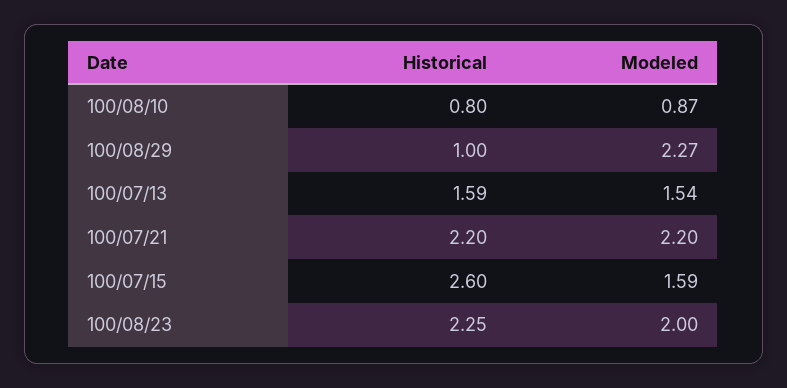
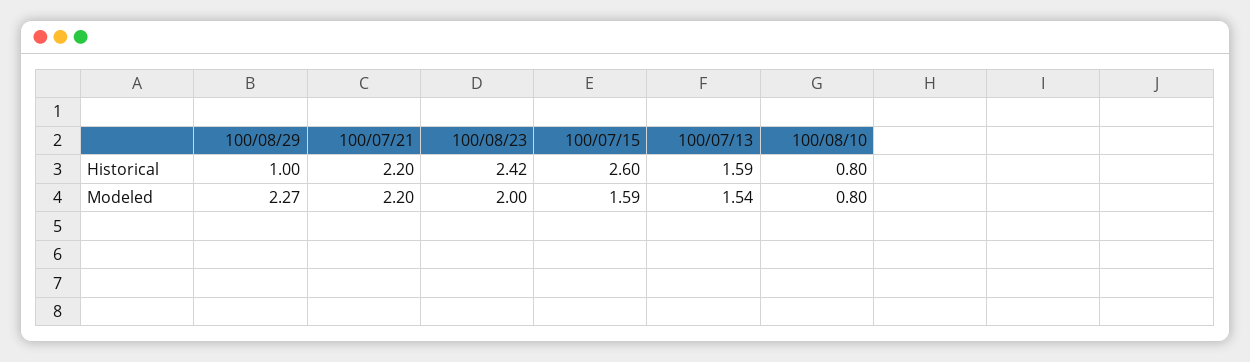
Modeled, 100/08/10: 0.87 -> 0.8
Historical, 100/08/23: 2.25 -> 2.42

